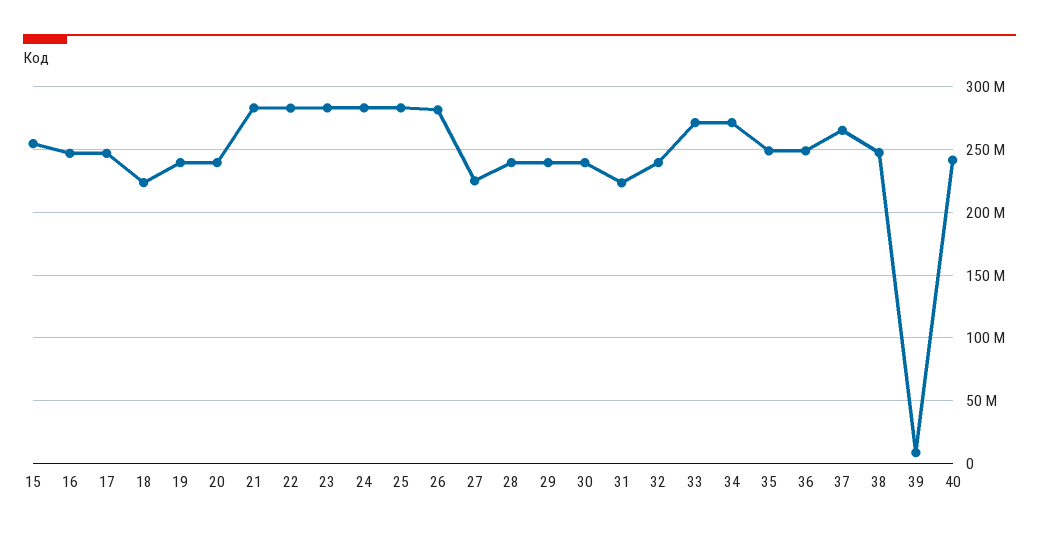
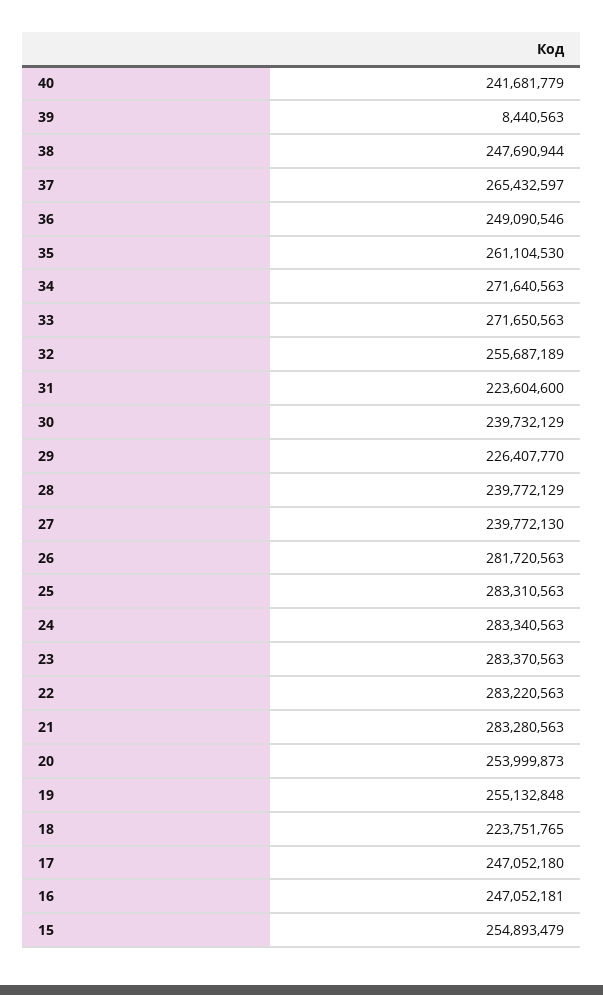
19: 240000000 -> 255132848
20: 240000000 -> 253999873
27: 225000000 -> 239772130
29: 240000000 -> 226407770
32: 240000000 -> 255687189
35: 250000000 -> 261104530

